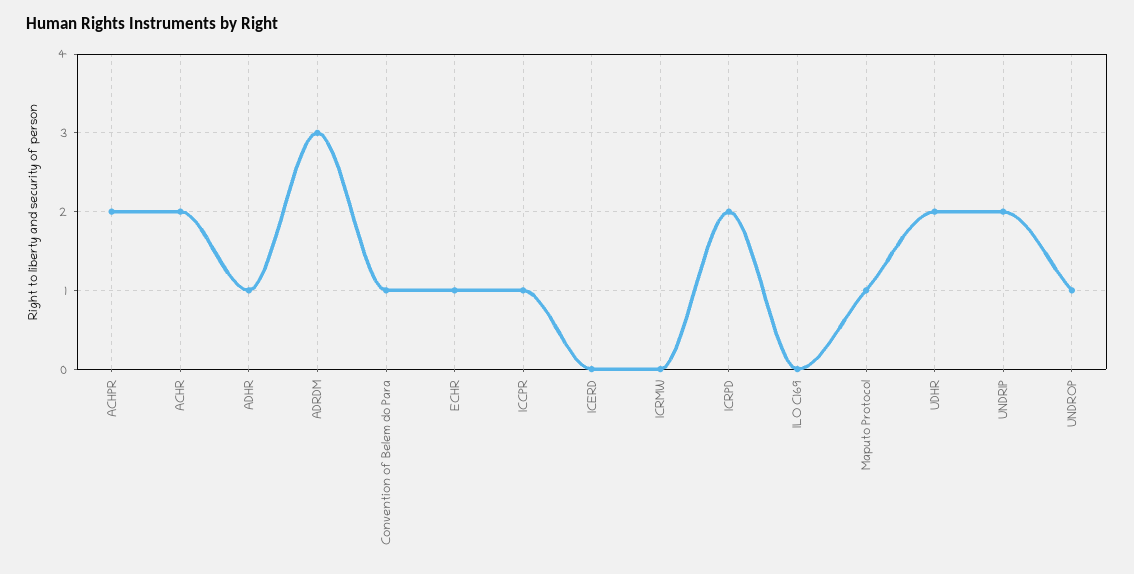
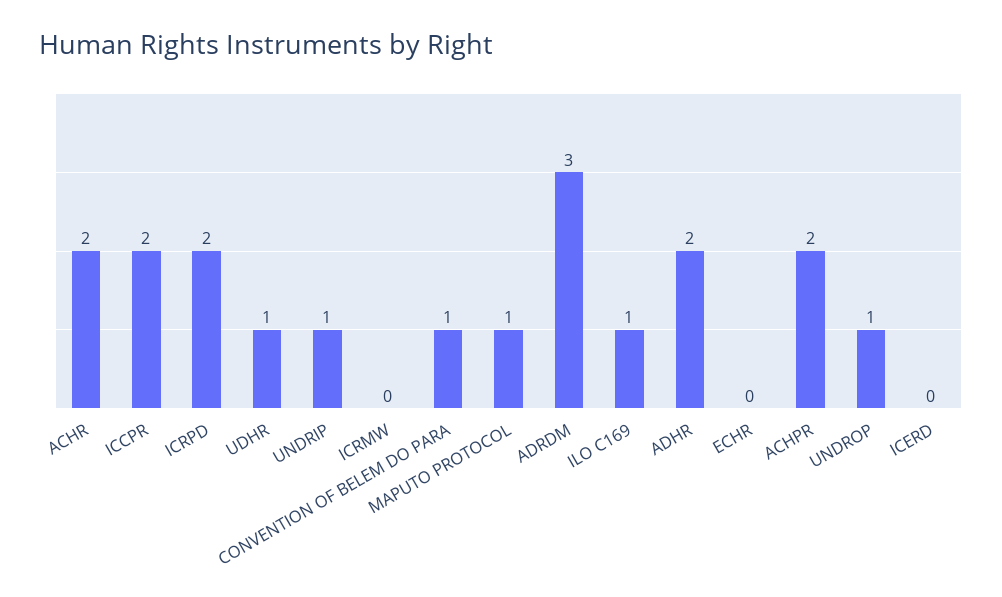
ADHR: 1 -> 2
ECHR: 1 -> 0
ICCPR: 1 -> 2
ILO C169: 0 -> 1
UDHR: 2 -> 1
UNDRIP: 2 -> 1

